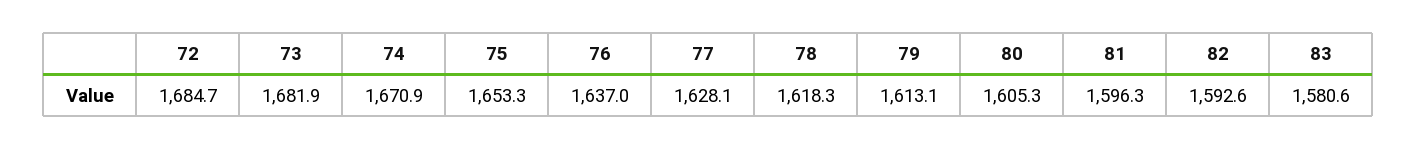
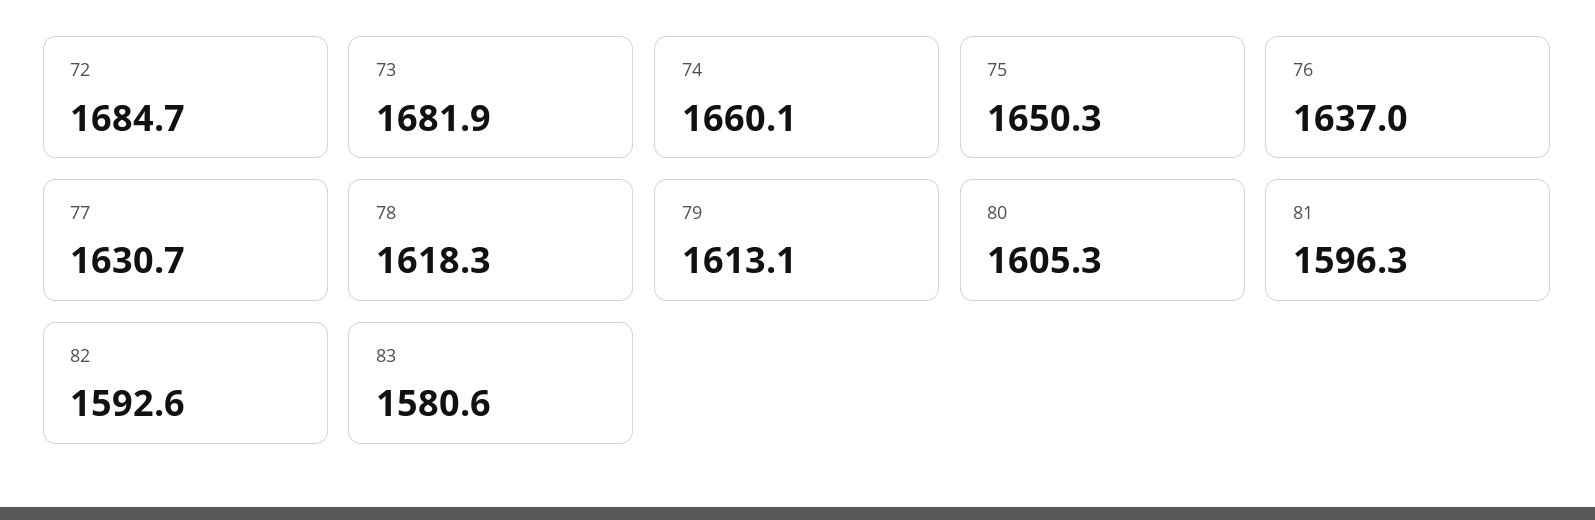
74: 1670.9 -> 1660.1
75: 1653.3 -> 1650.3
77: 1628.1 -> 1630.7

